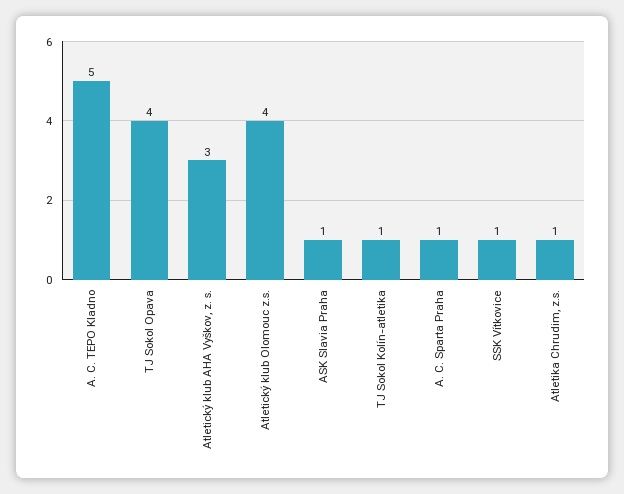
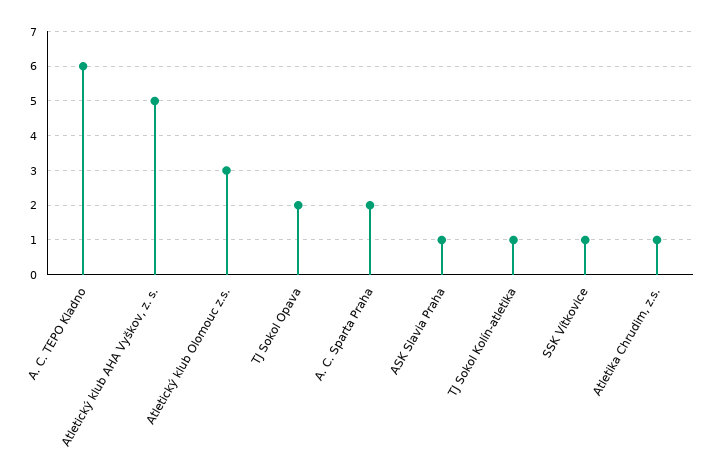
A. C. TEPO Kladno: 5 -> 6
TJ Sokol Opava: 4 -> 2
Atletický klub AHA Vyškov, z. s.: 3 -> 5
Atletický klub Olomouc z.s.: 4 -> 3
A. C. Sparta Praha: 1 -> 2

